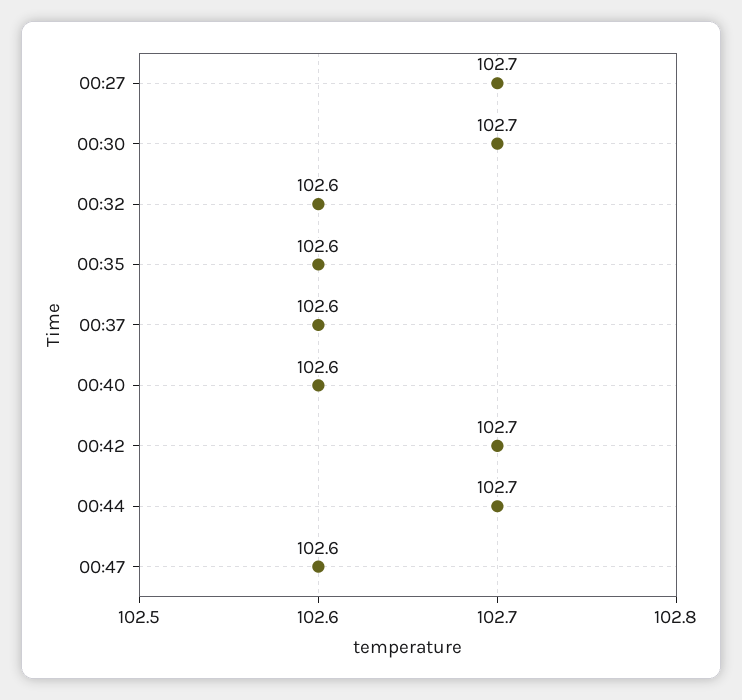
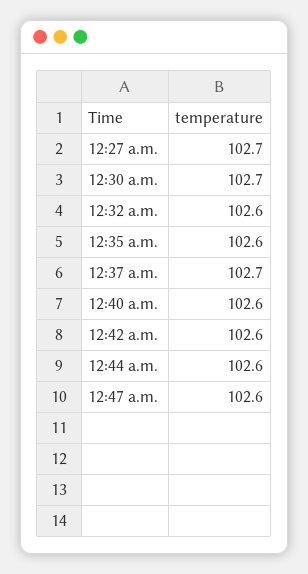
00:37: 102.6 -> 102.7
00:42: 102.7 -> 102.6
00:44: 102.7 -> 102.6

